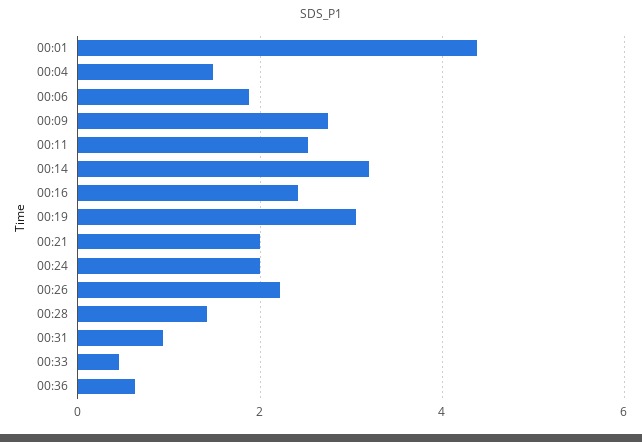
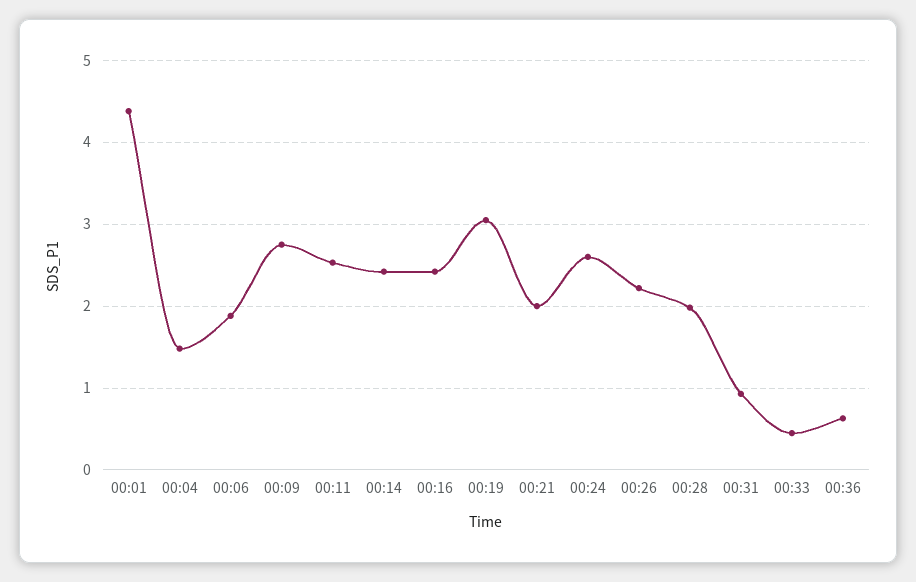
00:14: 3.2 -> 2.4
00:24: 2 -> 2.6
00:28: 1.4 -> 2

